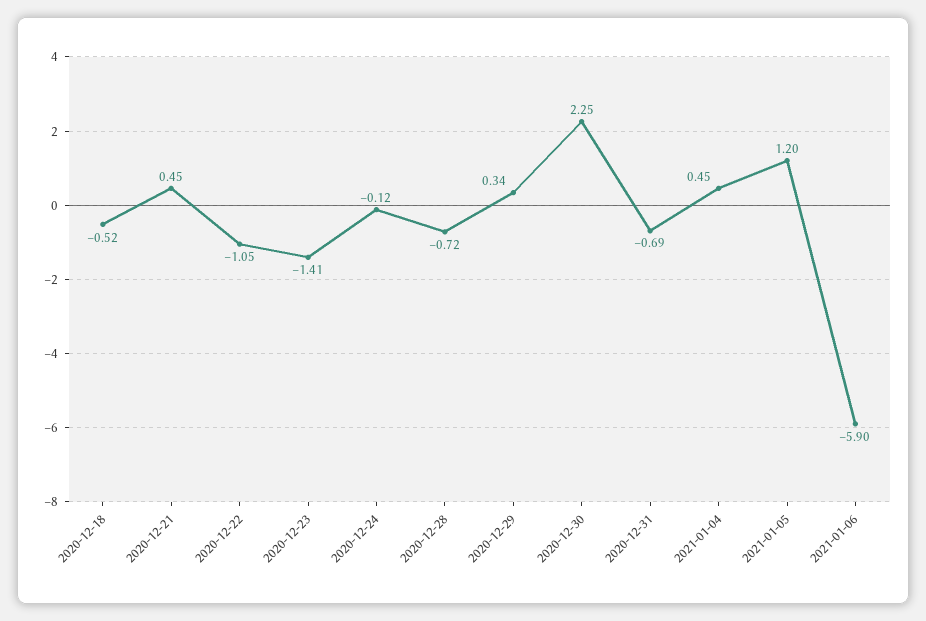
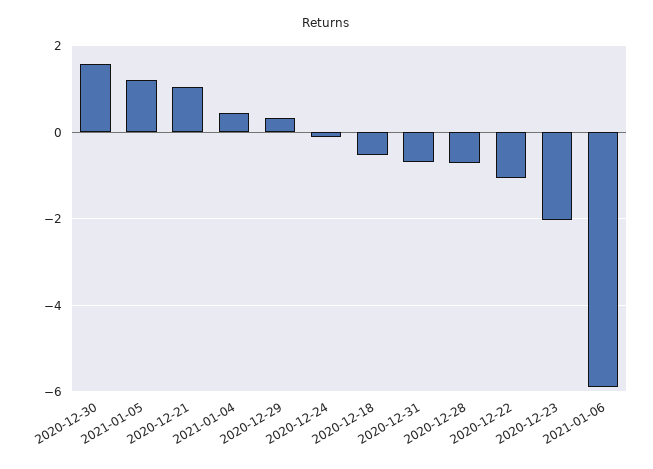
2020-12-21: 0.45 -> 1
2020-12-23: -1.41 -> -2
2020-12-30: 2.25 -> 1.6

